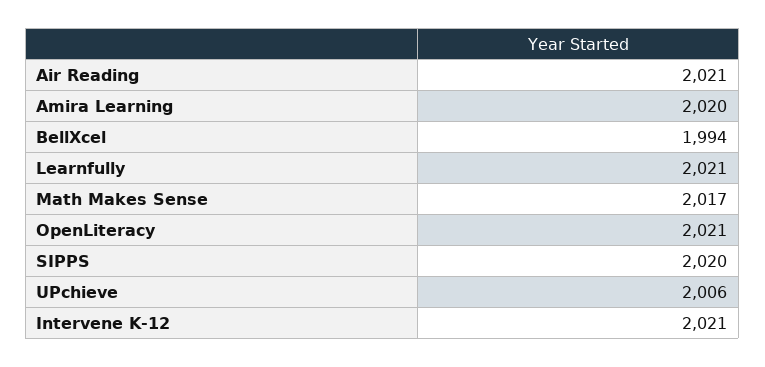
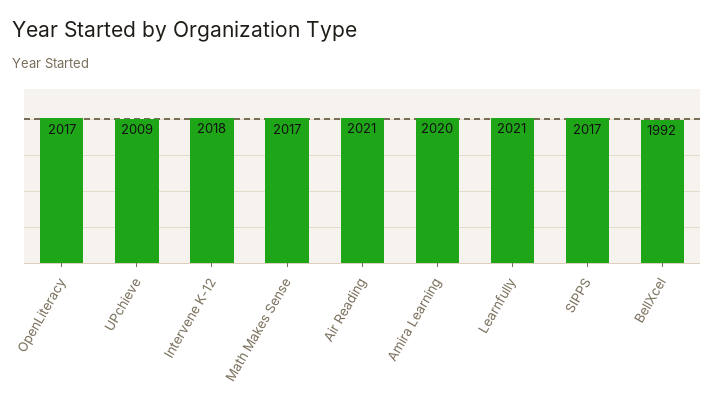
BellXcel: 1994 -> 1992
OpenLiteracy: 2021 -> 2017
SIPPS: 2020 -> 2017
UPchieve: 2006 -> 2009
Intervene K-12: 2021 -> 2018

